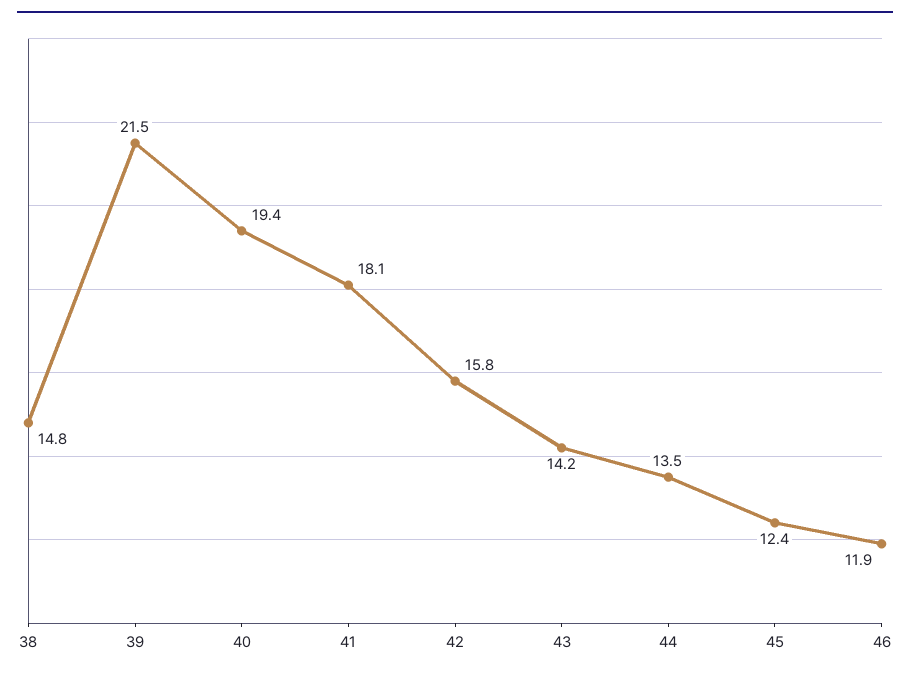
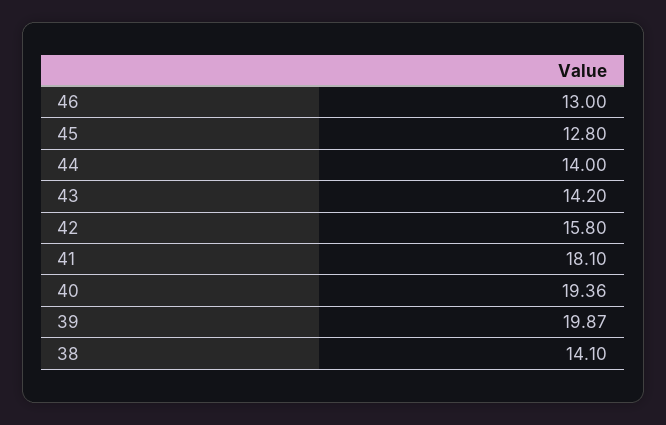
38: 14.8 -> 14.1
39: 21.5 -> 19.87
44: 13.5 -> 14
45: 12.4 -> 12.8
46: 11.9 -> 13

